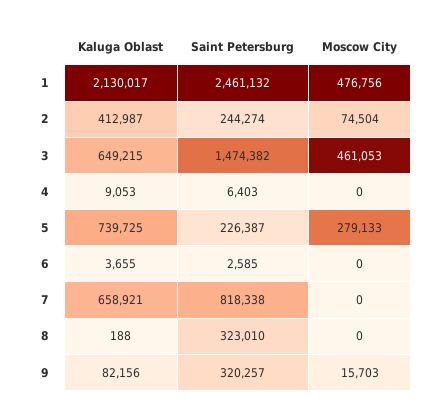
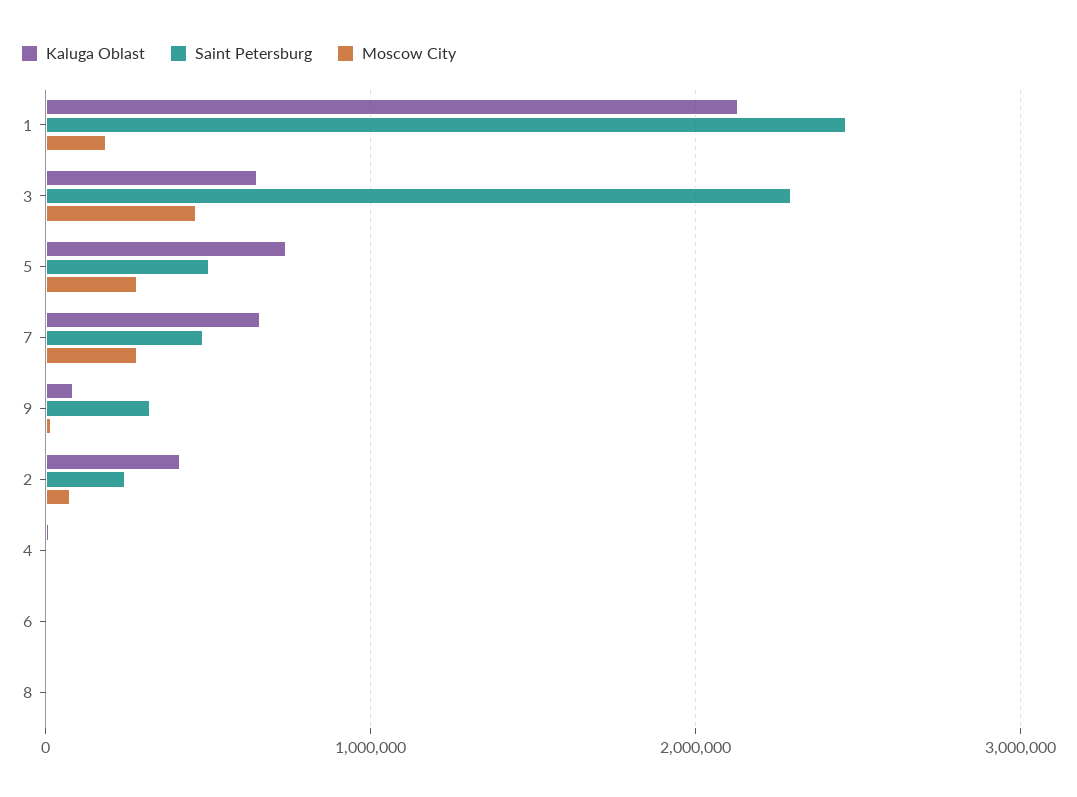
Moscow City, 1: 476756 -> 200000
Saint Petersburg, 3: 1474382 -> 2300000
Saint Petersburg, 5: 226387 -> 500000
Saint Petersburg, 7: 818338 -> 500000
Moscow City, 7: 0 -> 300000
Saint Petersburg, 8: 323010 -> 0

